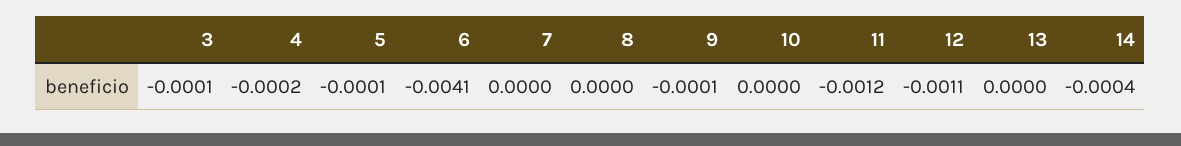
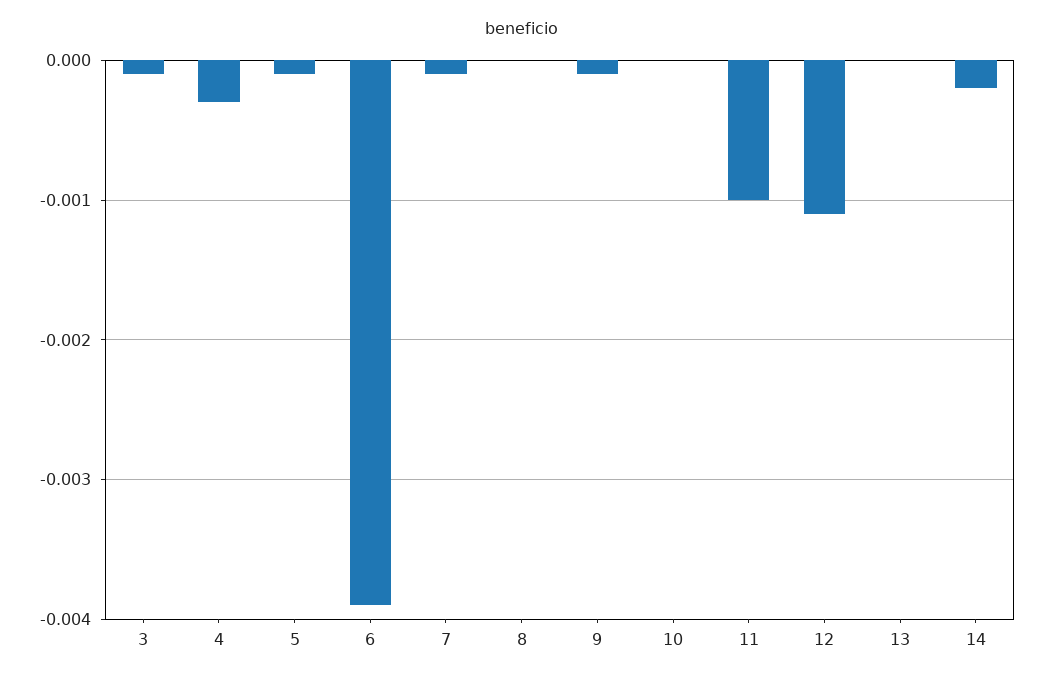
4: -0.0002 -> -0.0003
6: -0.0041 -> -0.0039
7: 0 -> -0.0001
11: -0.0012 -> -0.001
14: -0.0004 -> -0.0002

